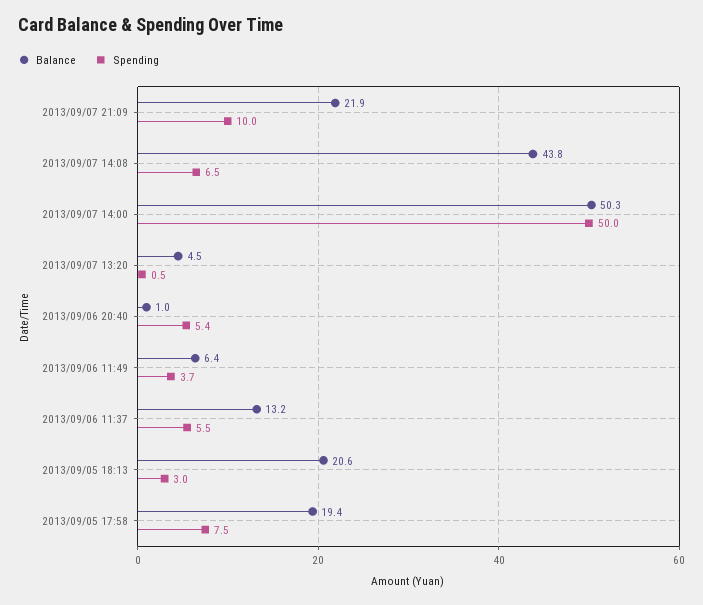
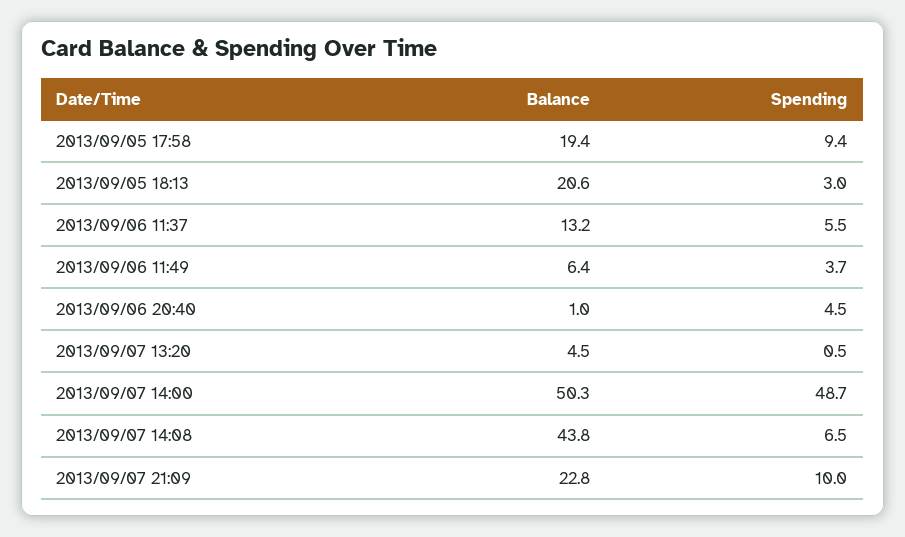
Balance, 2013/09/07 21:09: 21.9 -> 22.8
Spending, 2013/09/07 14:00: 50 -> 48.7
Spending, 2013/09/06 20:40: 5.4 -> 4.5
Spending, 2013/09/05 17:58: 7.5 -> 9.4

